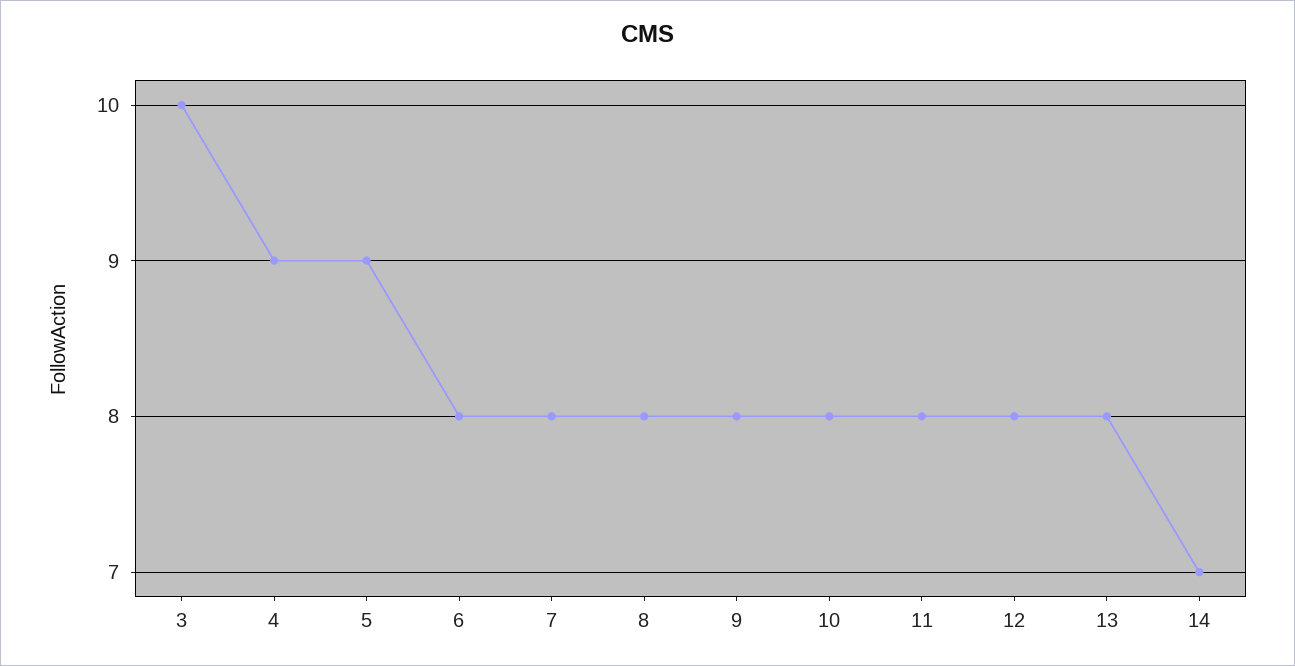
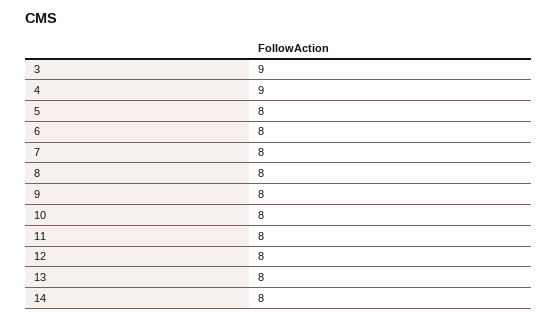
3: 10 -> 9
5: 9 -> 8
14: 7 -> 8

